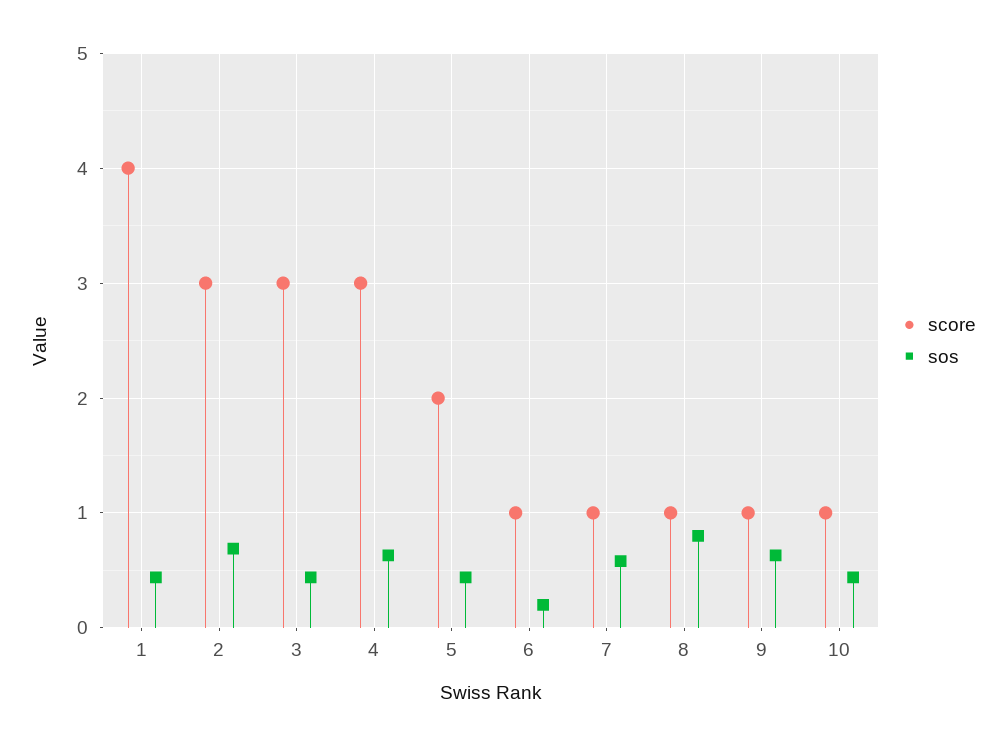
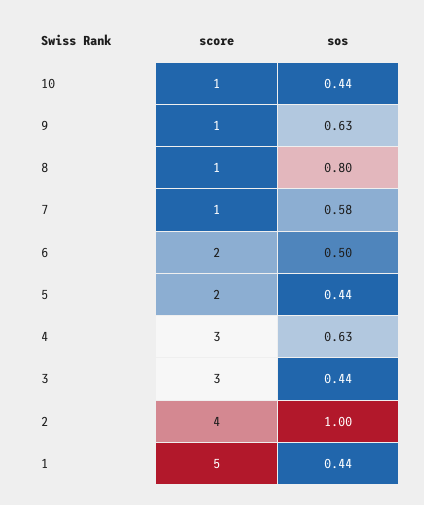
score, 1: 4 -> 5
score, 2: 3 -> 4
sos, 2: 0.7 -> 1
score, 6: 1 -> 2
sos, 6: 0.2 -> 0.5

